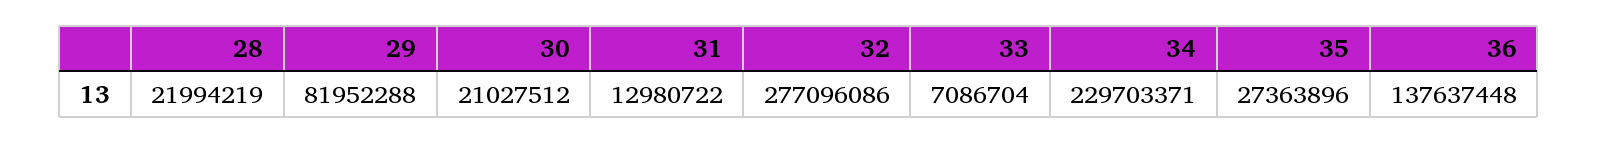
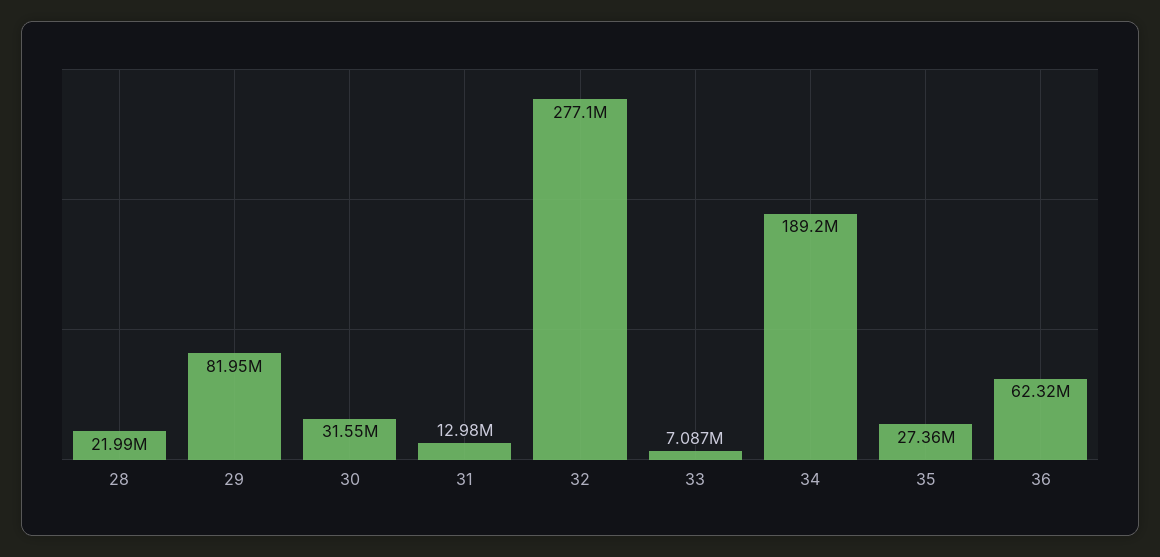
30: 21027512 -> 31550000
34: 229703371 -> 189200000
36: 137637448 -> 62320000

